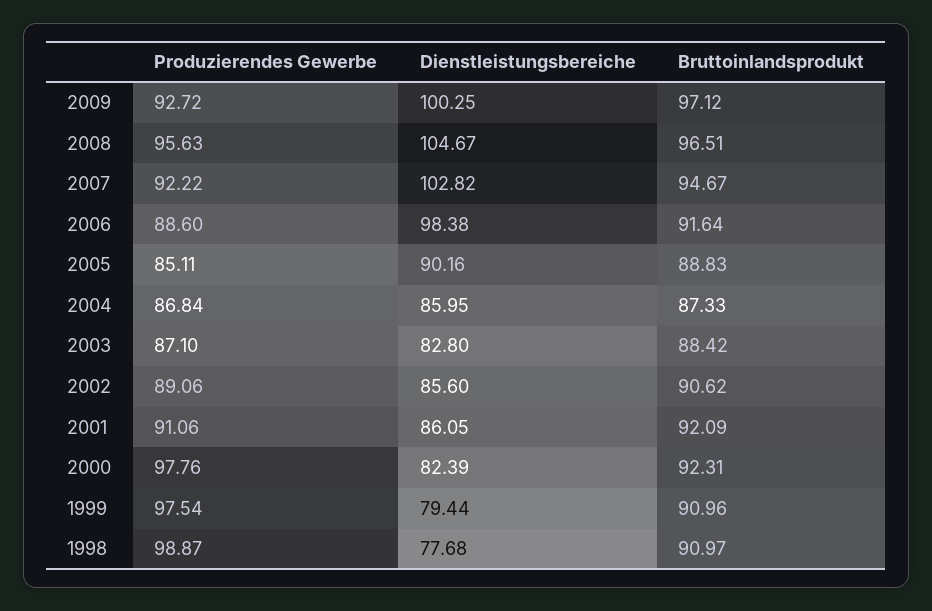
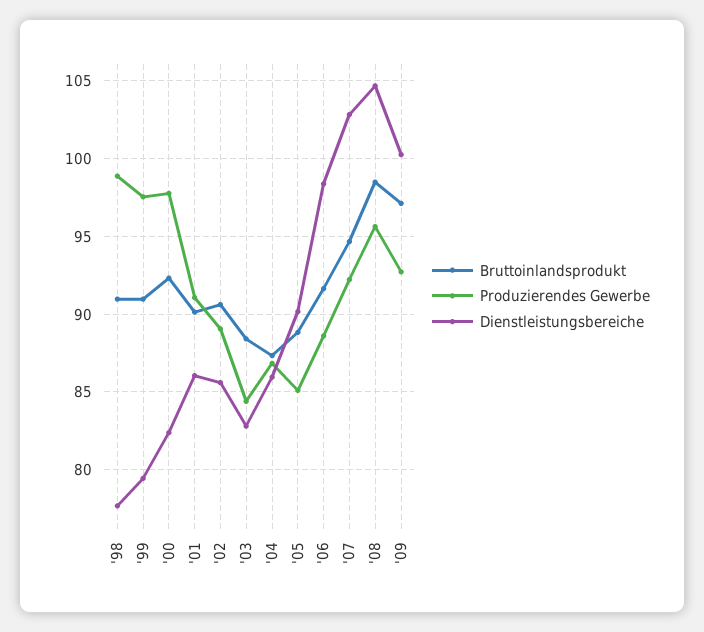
Bruttoinlandsprodukt, 2008: 96.51 -> 98.5
Produzierendes Gewerbe, 2003: 87.1 -> 84.5
Bruttoinlandsprodukt, 2001: 92.09 -> 90

